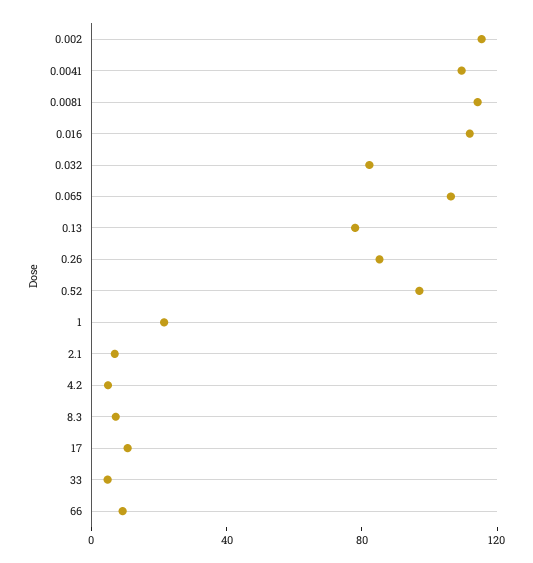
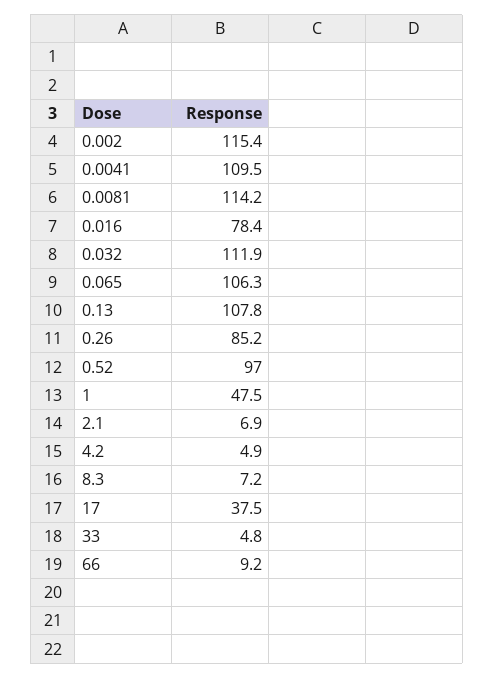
0.016: 110 -> 78.4
0.032: 80 -> 111.9
0.13: 80 -> 107.8
1: 20 -> 47.5
17: 10 -> 37.5

